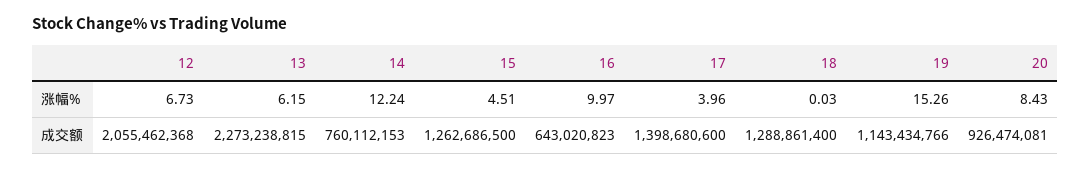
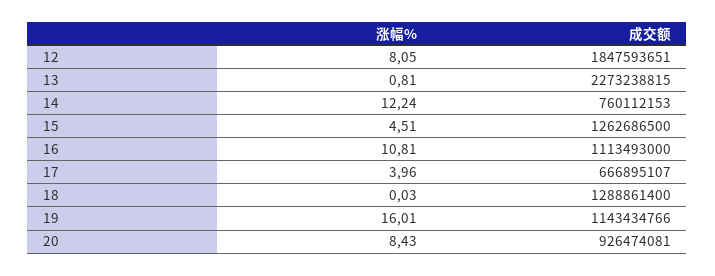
12, 涨幅%: 6.73 -> 8.05
13, 涨幅%: 6.15 -> 0.81
16, 涨幅%: 9.97 -> 10.81
19, 涨幅%: 15.26 -> 16.01
12, 成交额: 2055462368 -> 1847593651
16, 成交额: 643020823 -> 1113493000
17, 成交额: 1398680600 -> 666895107

